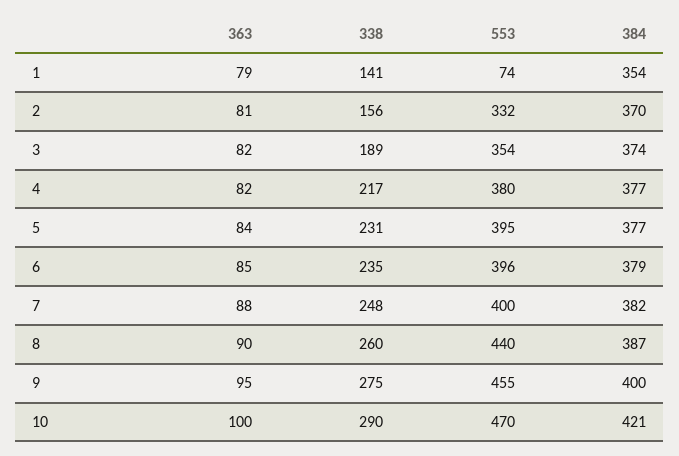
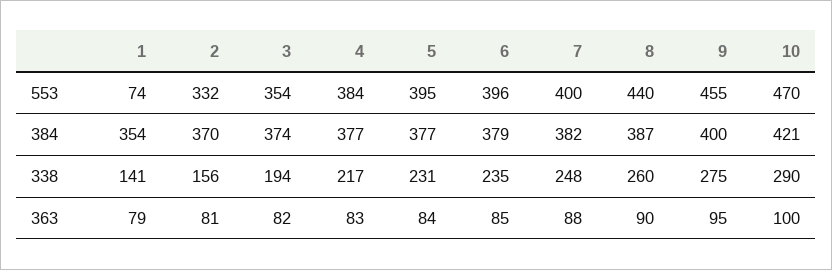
338, 3: 189 -> 194
363, 4: 82 -> 83
553, 4: 380 -> 384

